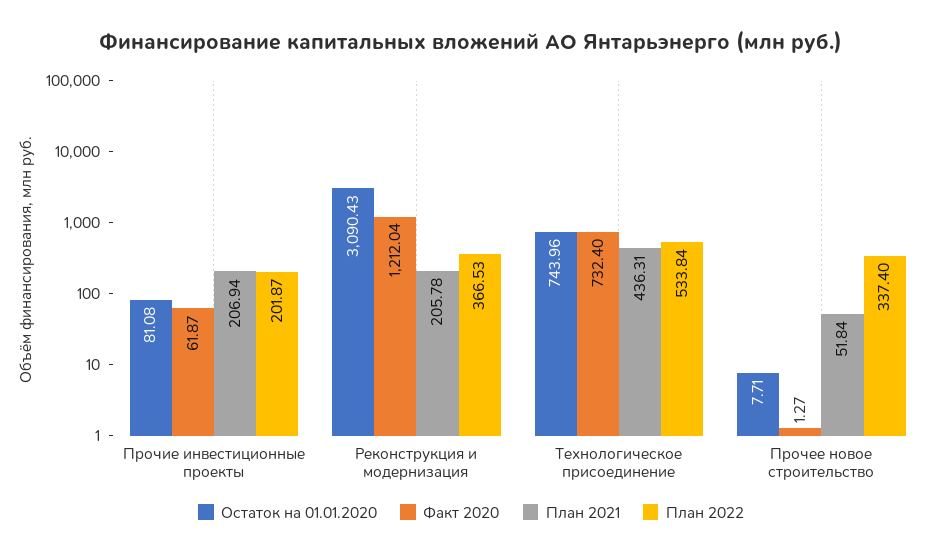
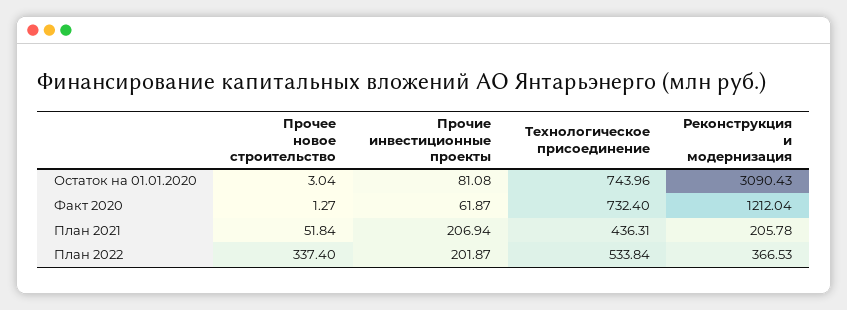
Остаток на 01.01.2020, Прочее новое строительство: 7.71 -> 3.04

